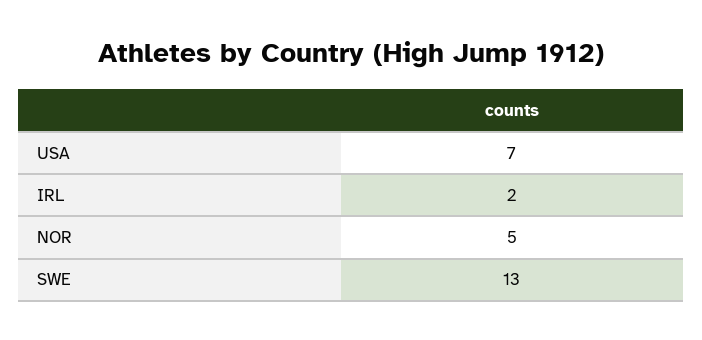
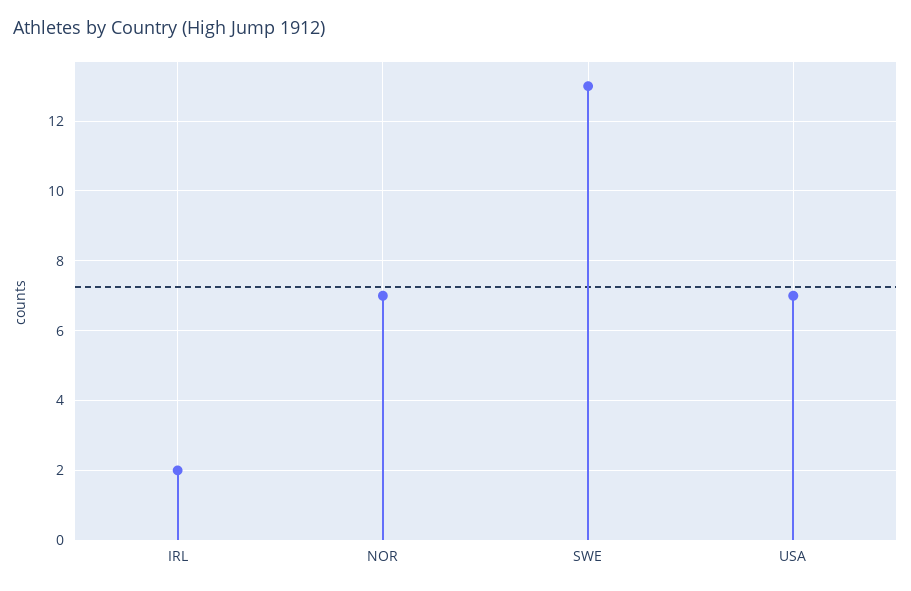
NOR: 5 -> 7

